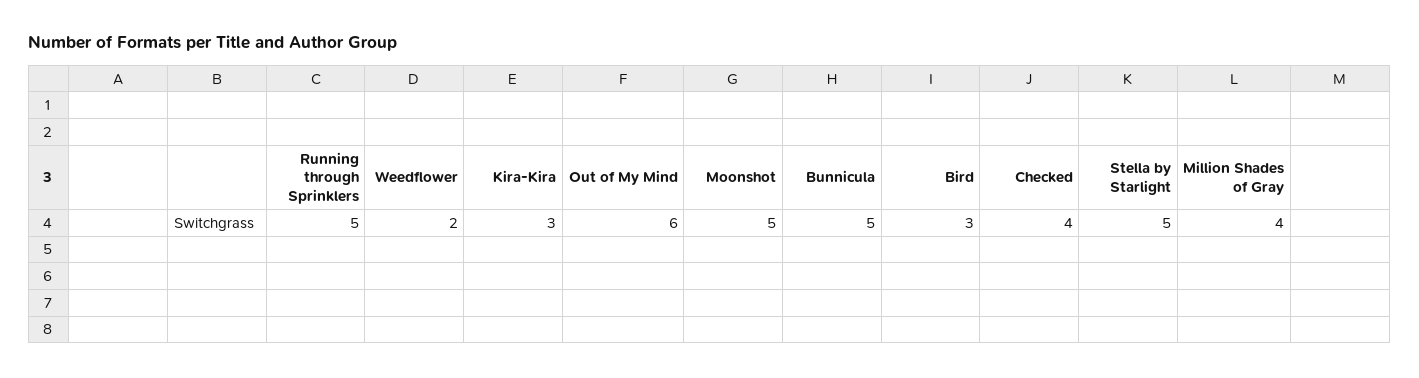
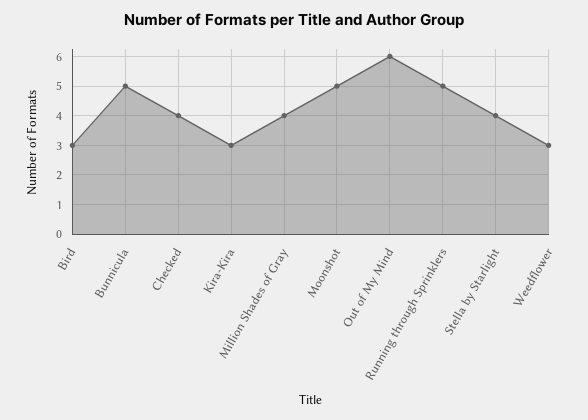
Weedflower: 2 -> 3
Stella by Starlight: 5 -> 4

